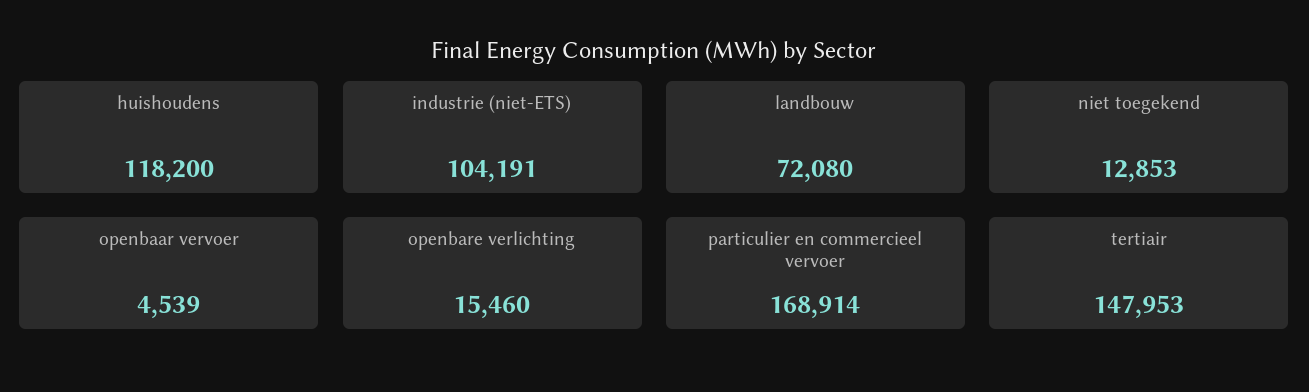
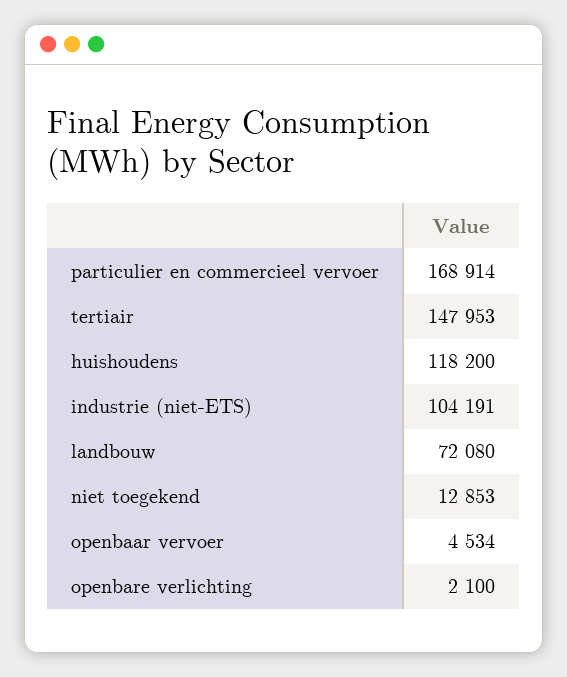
openbaar vervoer: 4539 -> 4534
openbare verlichting: 15460 -> 2100

